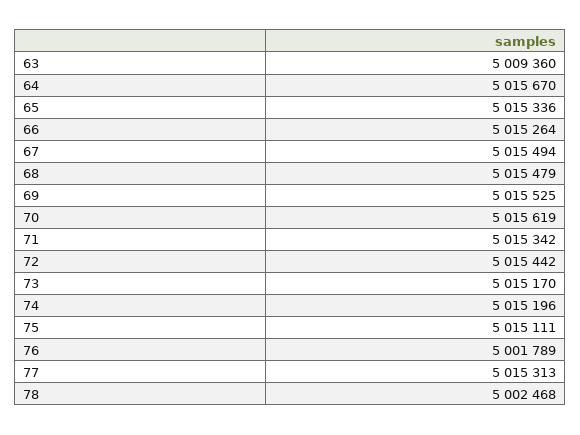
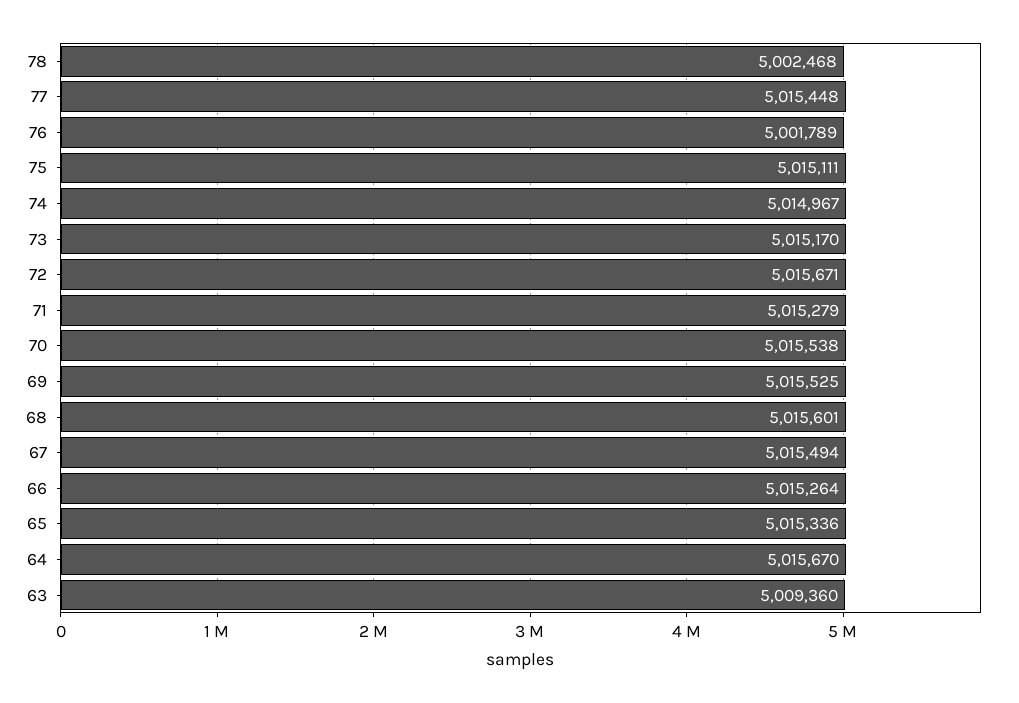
68: 5015479 -> 5015601
70: 5015619 -> 5015538
71: 5015342 -> 5015279
72: 5015442 -> 5015671
74: 5015196 -> 5014967
77: 5015313 -> 5015448

